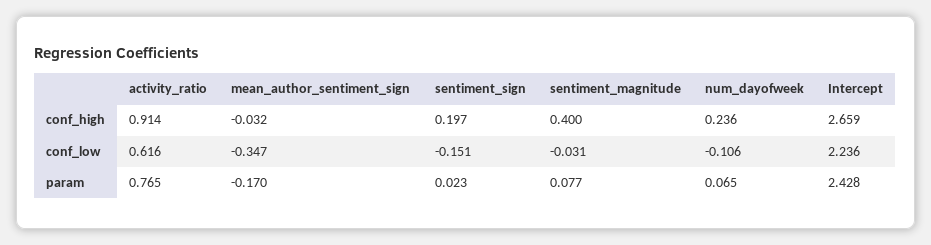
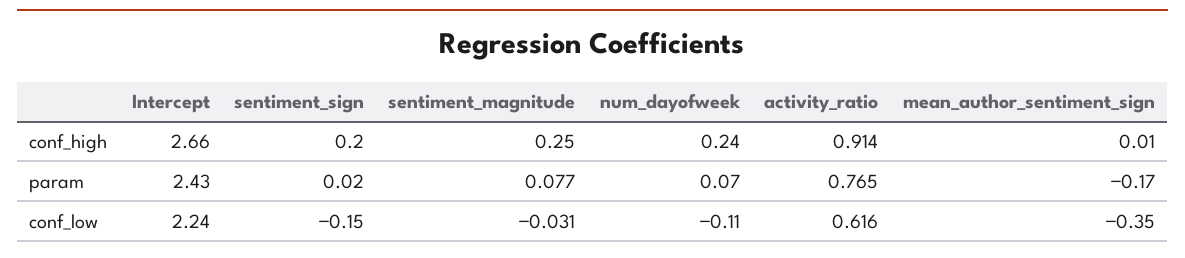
mean_author_sentiment_sign, conf_high: -0.032 -> 0.01
sentiment_magnitude, conf_high: 0.4 -> 0.25

